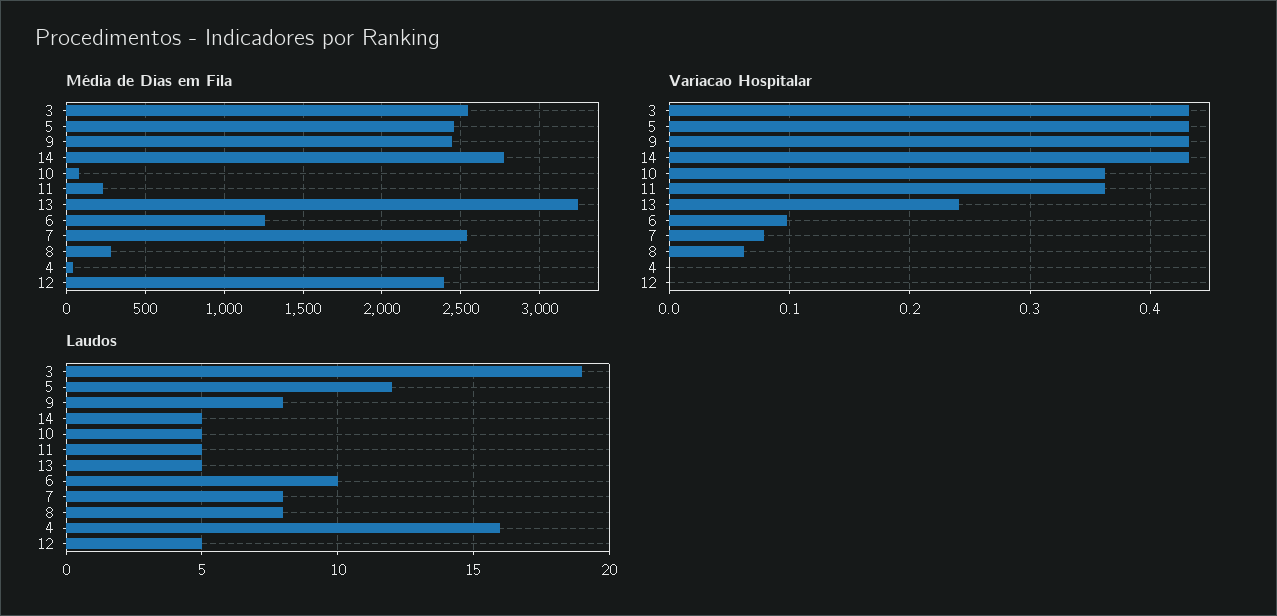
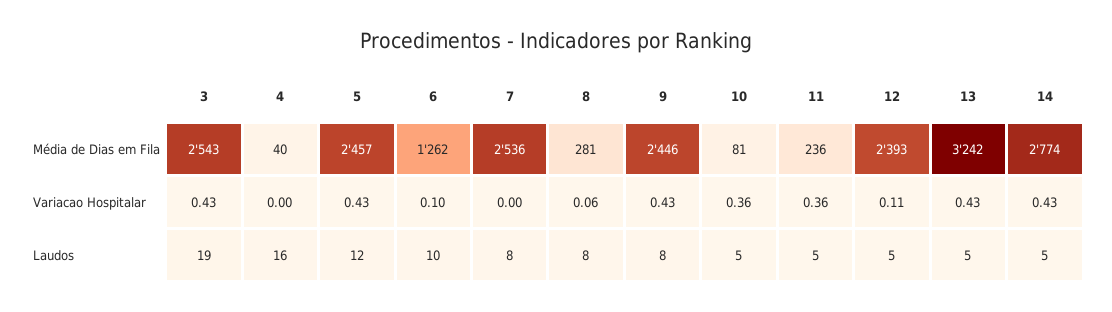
Variacao Hospitalar, 13: 0.24 -> 0.43
Variacao Hospitalar, 7: 0.08 -> 0
Variacao Hospitalar, 12: 0 -> 0.11

